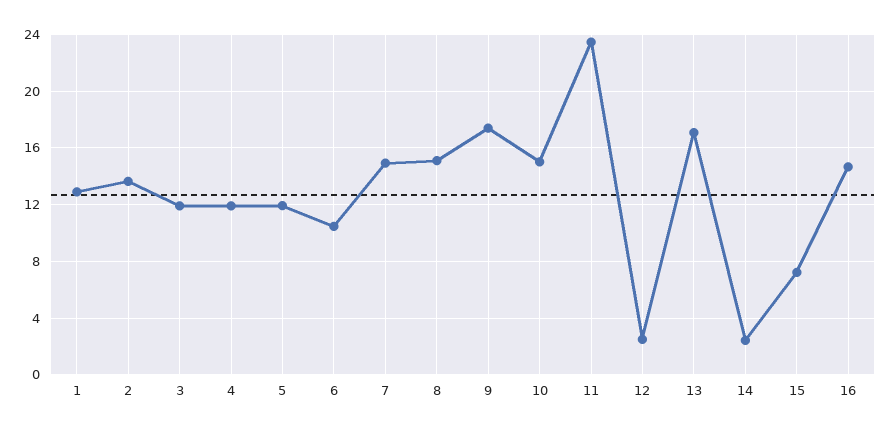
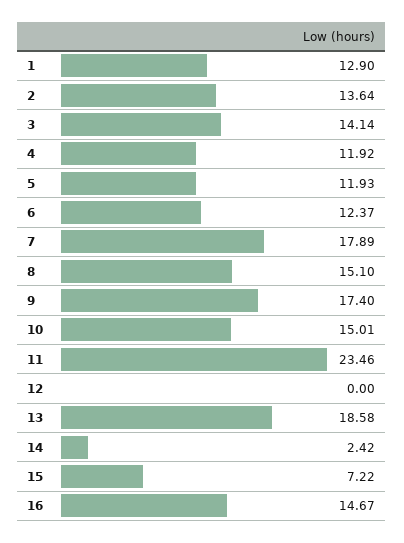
3: 12 -> 14.14
6: 10.5 -> 12.37
7: 15 -> 17.89
12: 2.5 -> 0
13: 17 -> 18.58

